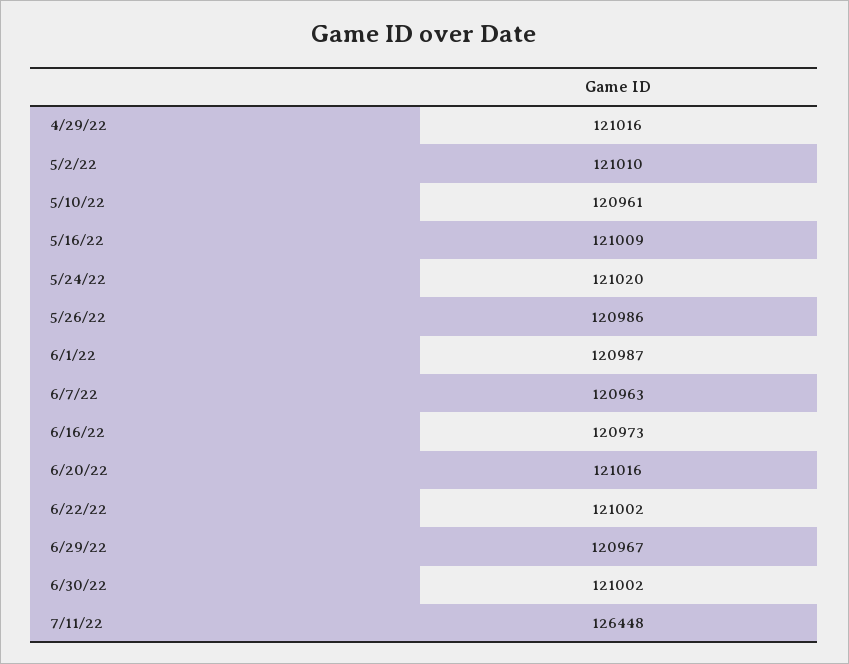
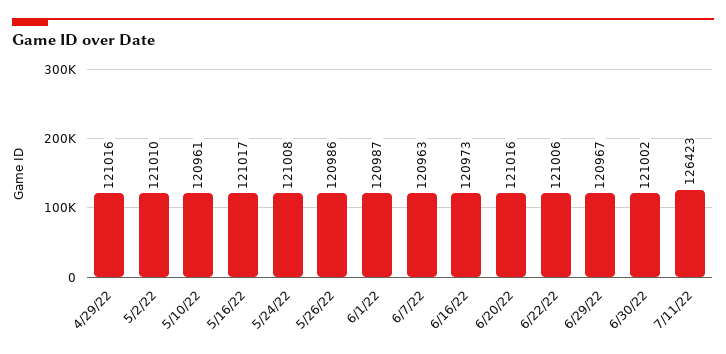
5/16/22: 121009 -> 121017
5/24/22: 121020 -> 121008
6/22/22: 121002 -> 121006
7/11/22: 126448 -> 126423

